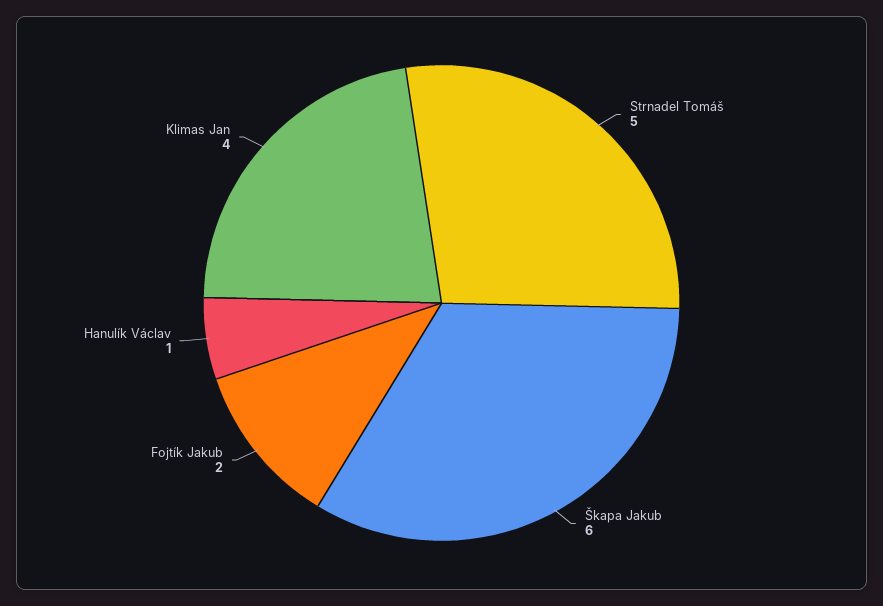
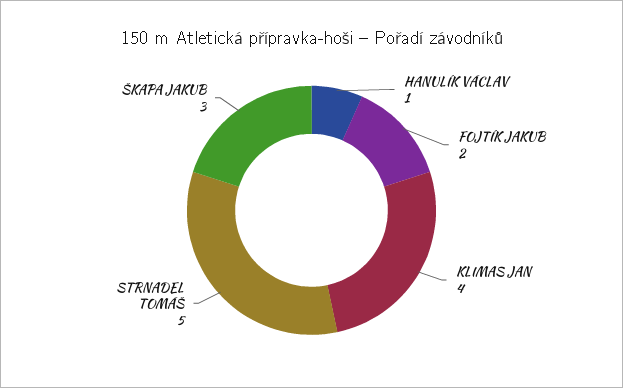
Škapa Jakub: 6 -> 3

